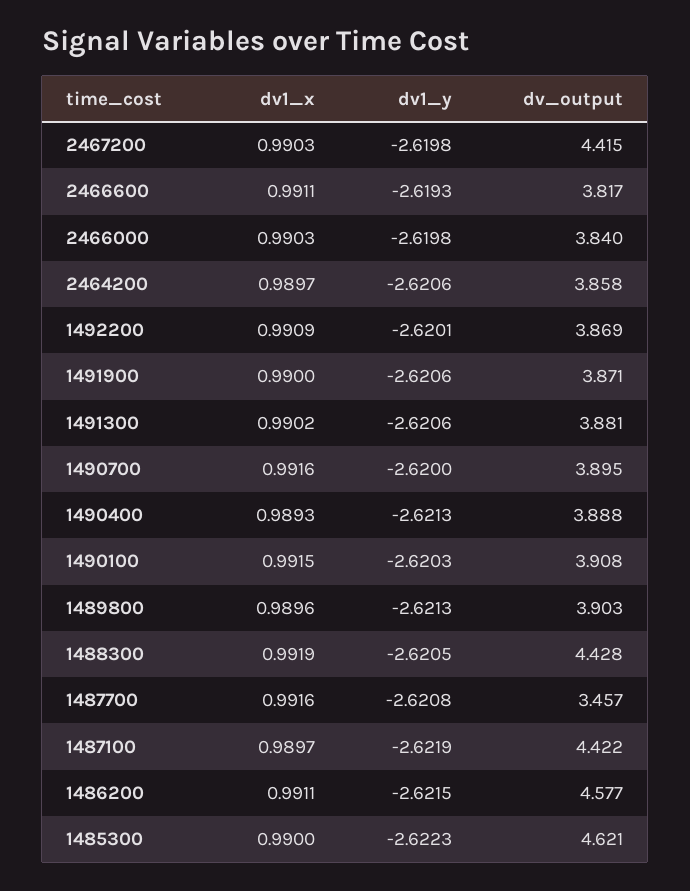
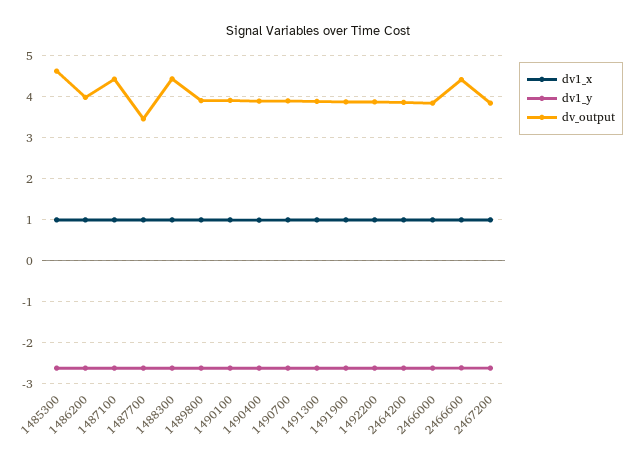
dv_output, 2467200: 4.415 -> 3.8
dv_output, 2466600: 3.817 -> 4.4
dv_output, 1486200: 4.577 -> 4

